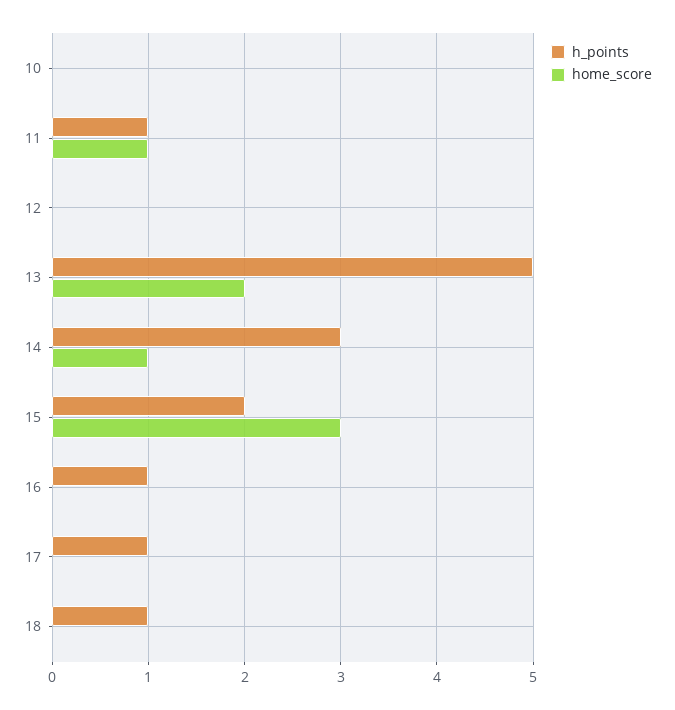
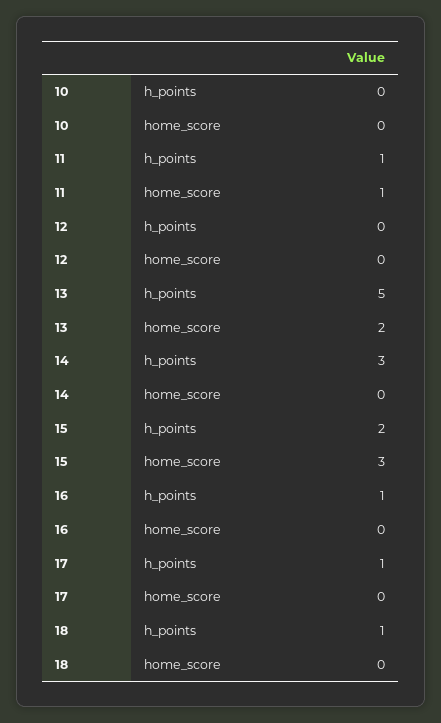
home_score, 14: 1 -> 0

